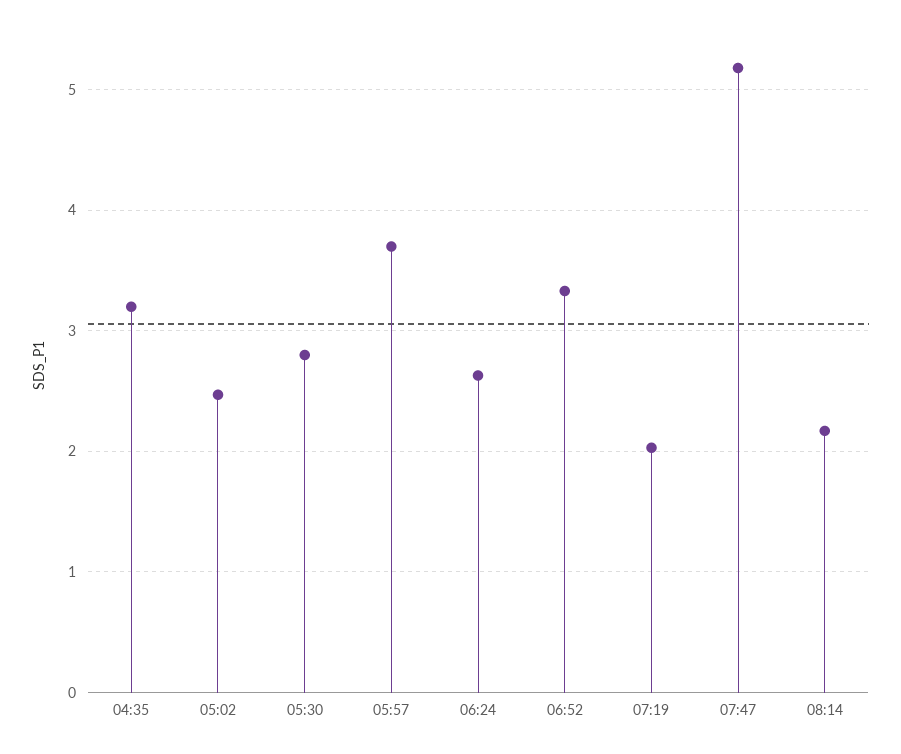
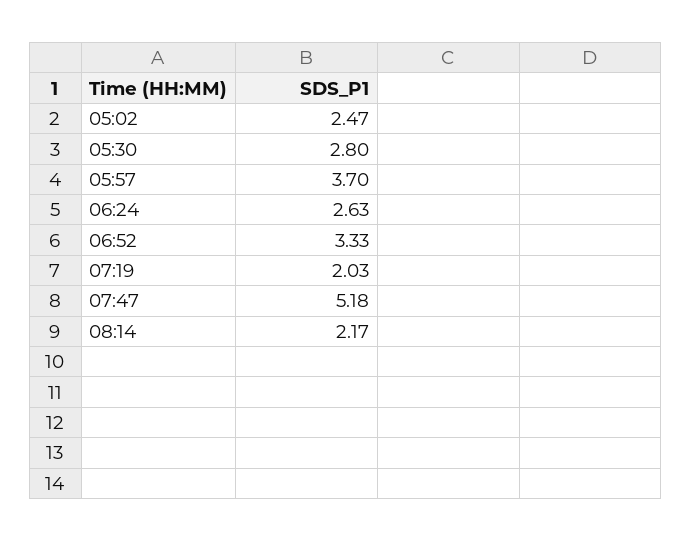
04:35: 3.2 -> none

